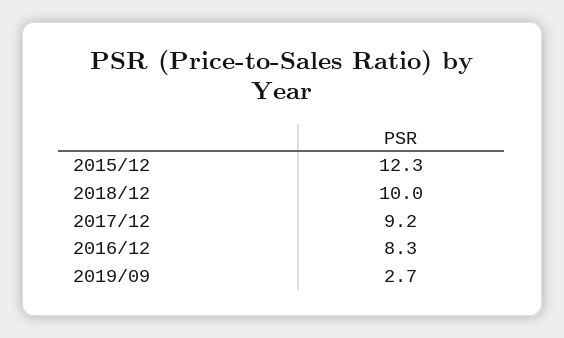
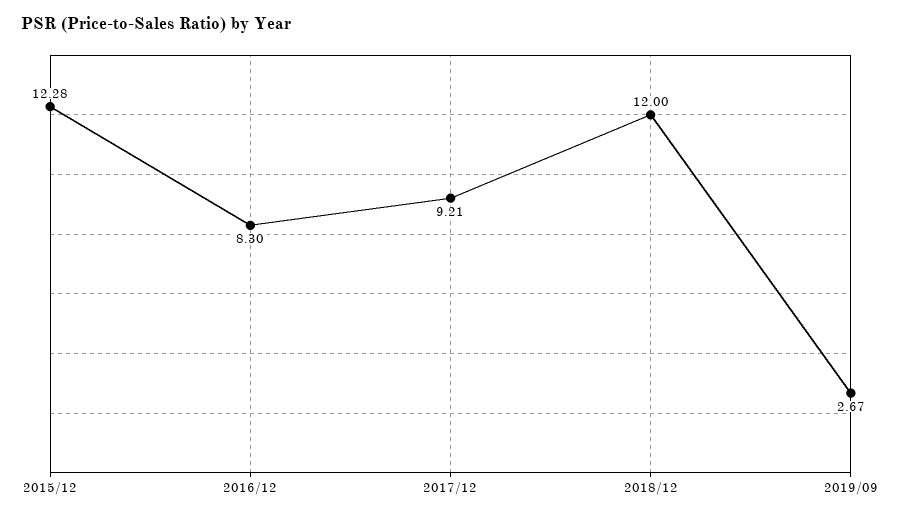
2018/12: 10 -> 12

